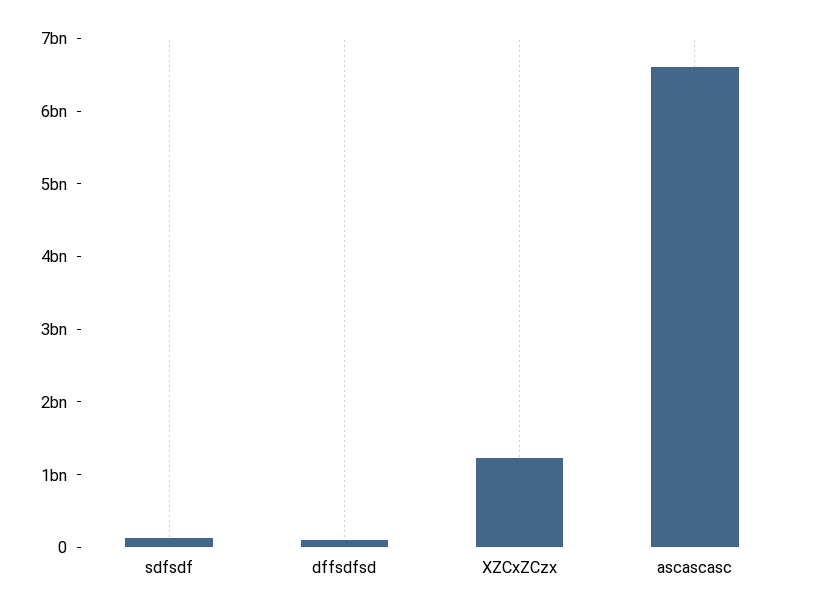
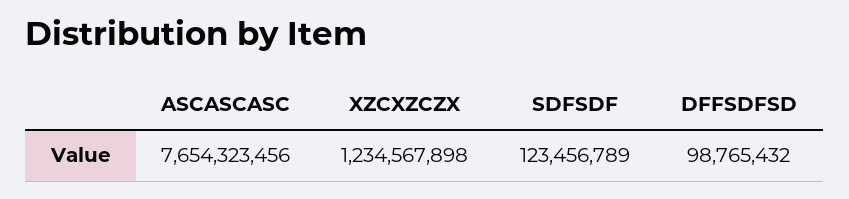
ascascasc: 6600000000 -> 7654323456

